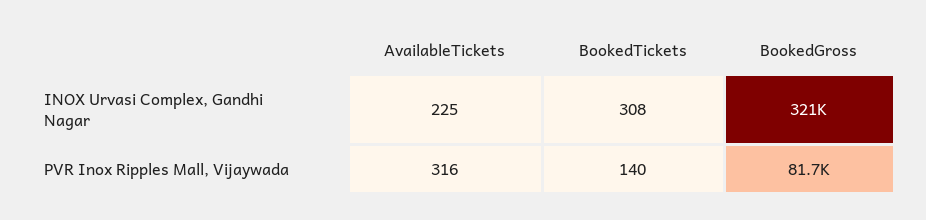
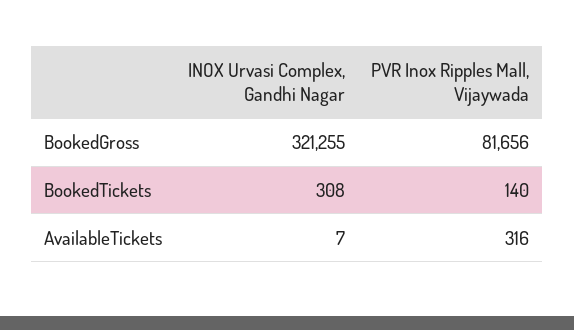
AvailableTickets, INOX Urvasi Complex, Gandhi Nagar: 225 -> 7

